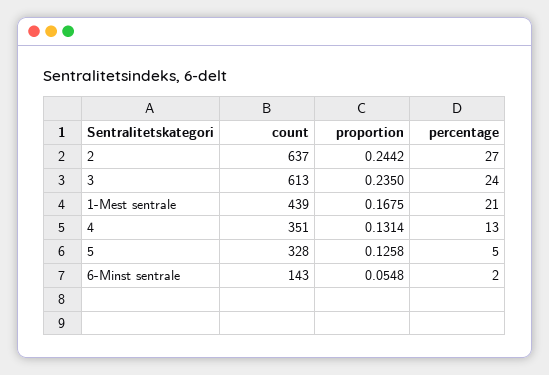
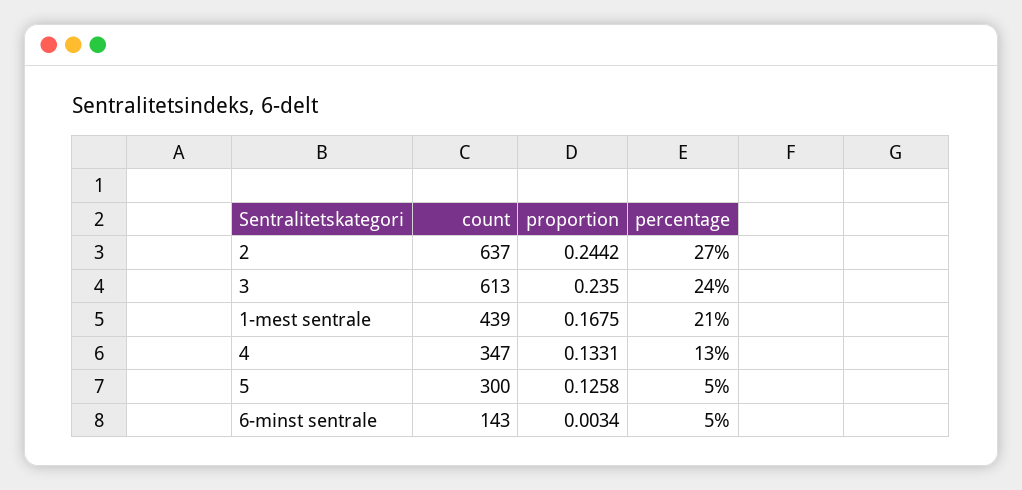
count, 4: 351 -> 347
proportion, 4: 0.1314 -> 0.1331
count, 5: 328 -> 300
proportion, 6-Minst sentrale: 0.0548 -> 0.0034
percentage, 6-Minst sentrale: 2 -> 5

